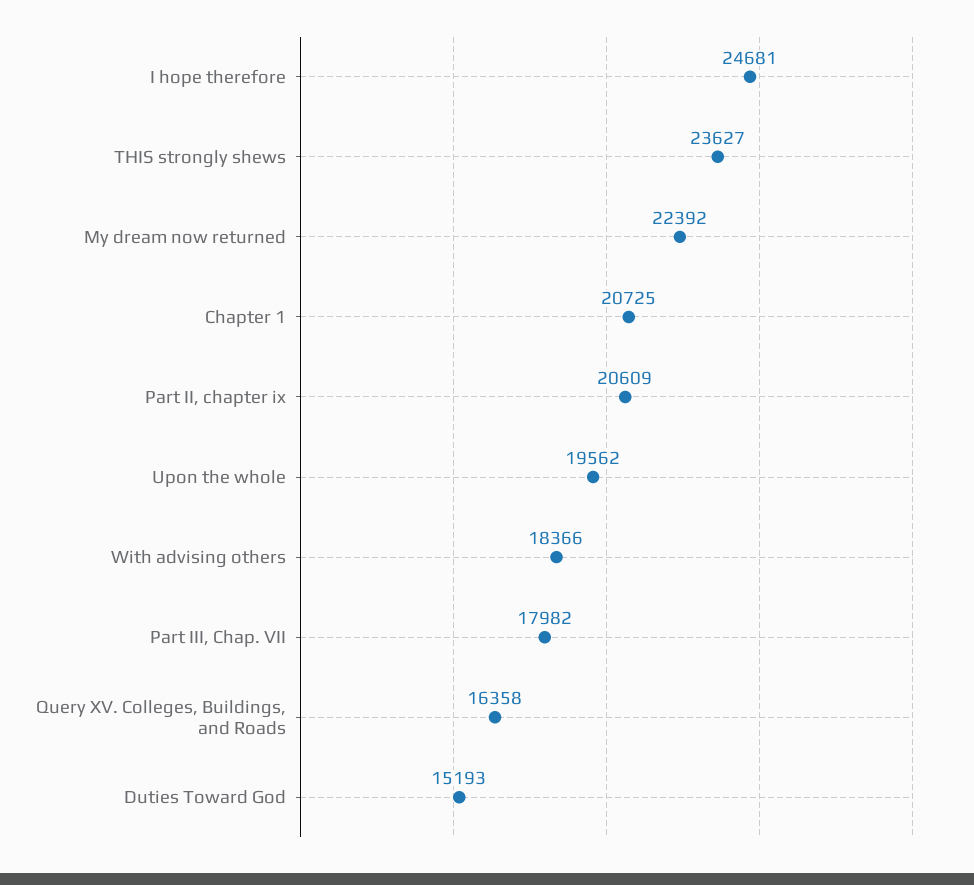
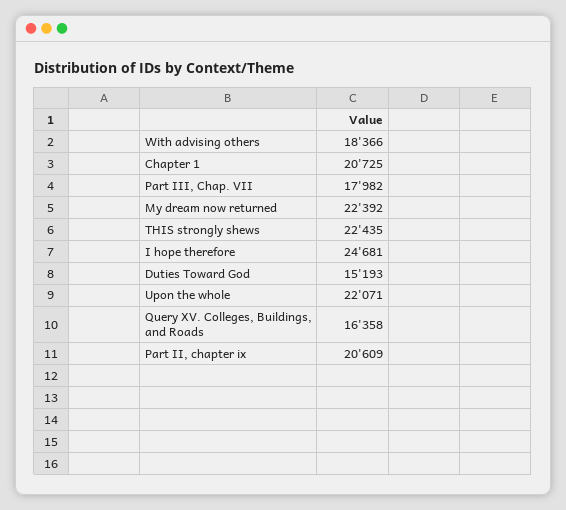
THIS strongly shews: 23627 -> 22435
Upon the whole: 19562 -> 22071

